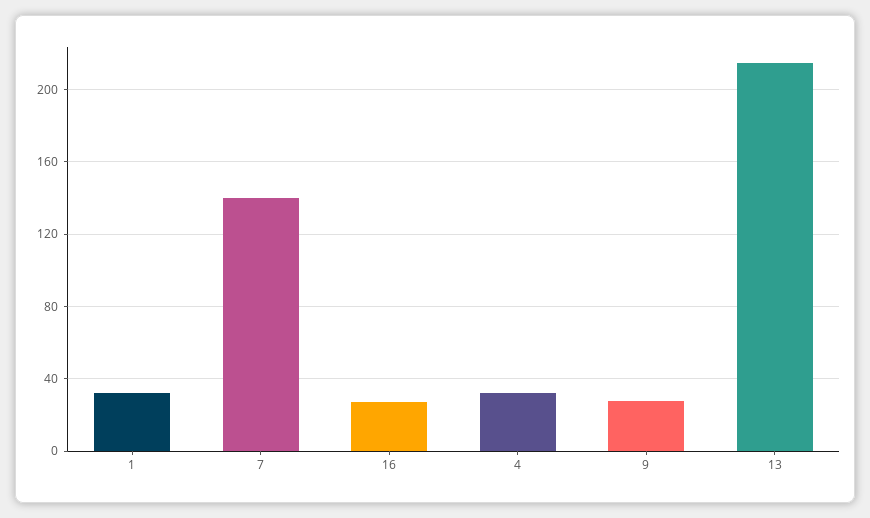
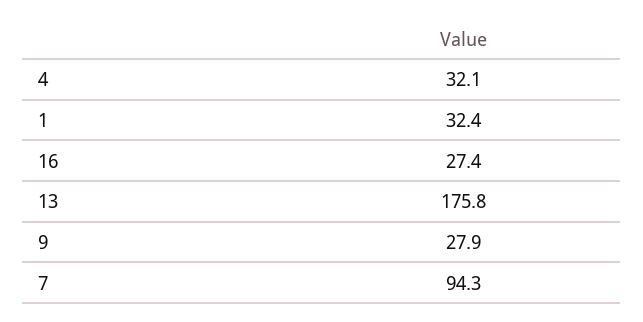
7: 140 -> 94.3
13: 215 -> 175.8

